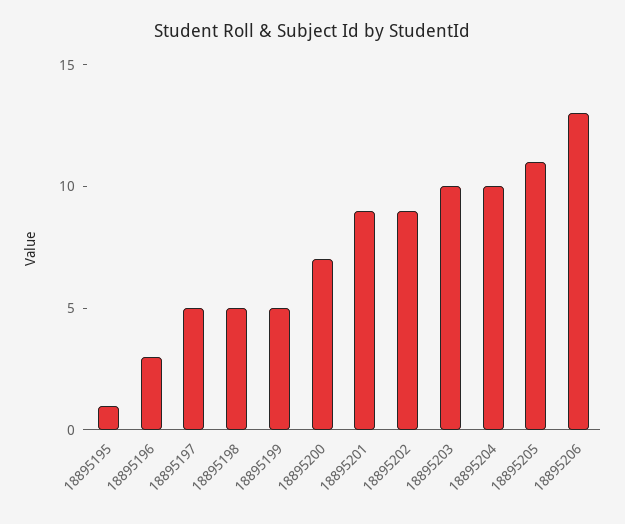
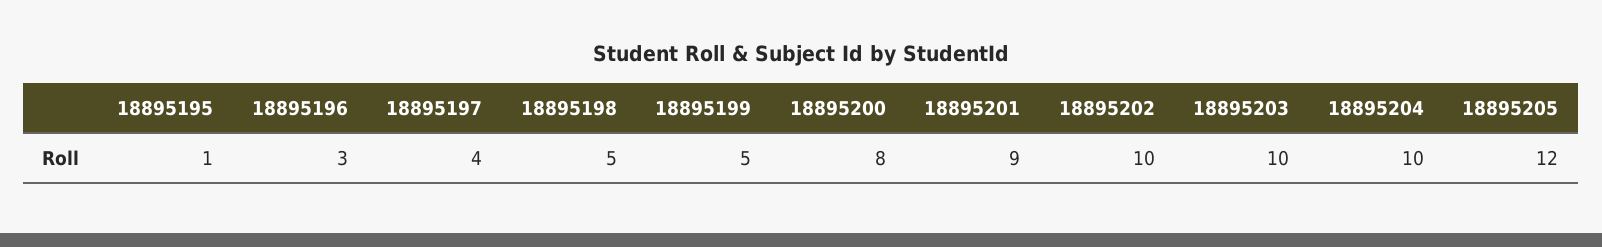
18895197: 5 -> 4
18895200: 7 -> 8
18895202: 9 -> 10
18895205: 11 -> 12
18895206: 13 -> none

